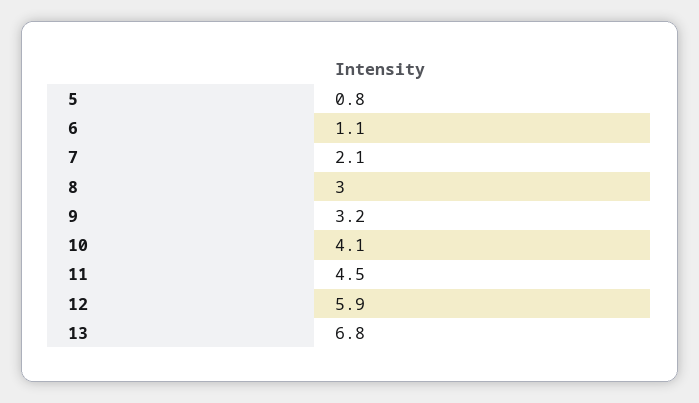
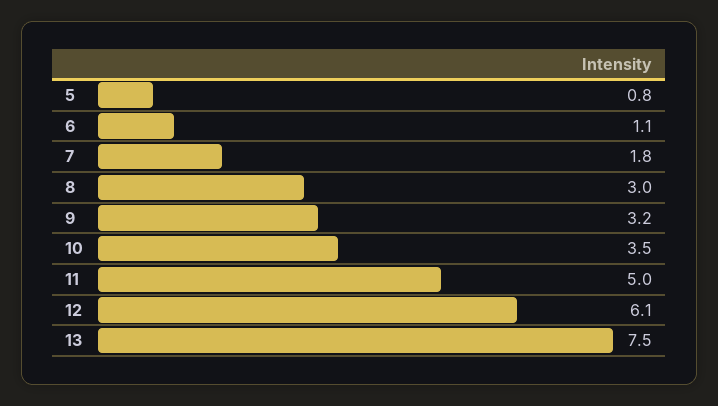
7: 2.1 -> 1.8
10: 4.1 -> 3.5
11: 4.5 -> 5
12: 5.9 -> 6.1
13: 6.8 -> 7.5

